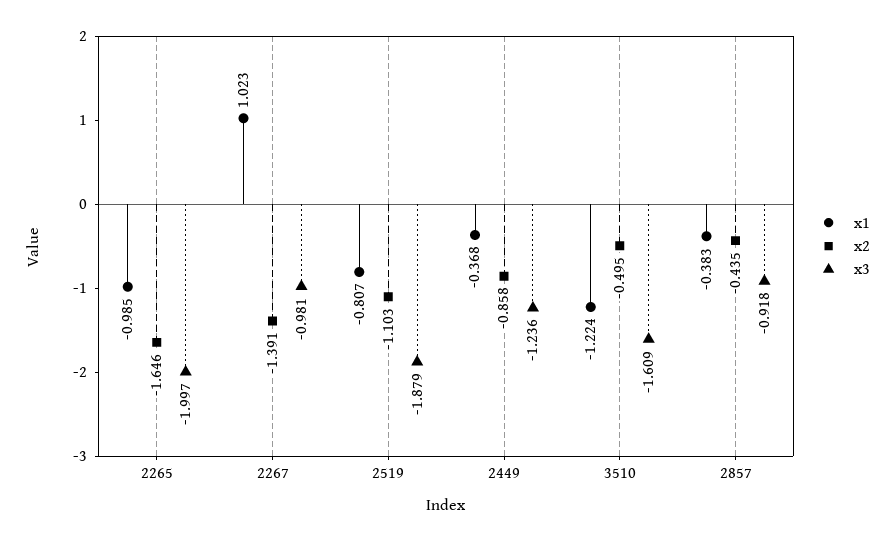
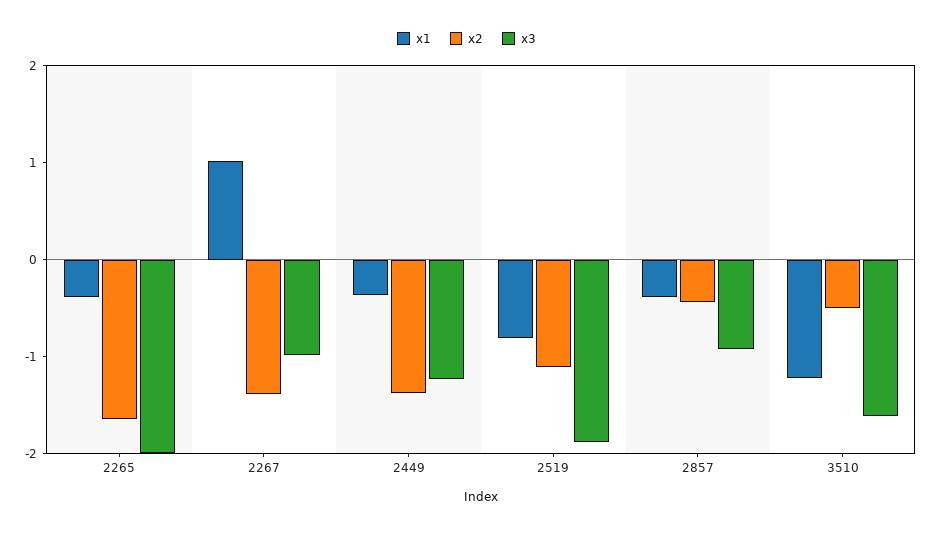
x1, 2265: -0.985 -> -0.4
x2, 2449: -0.858 -> -1.4

